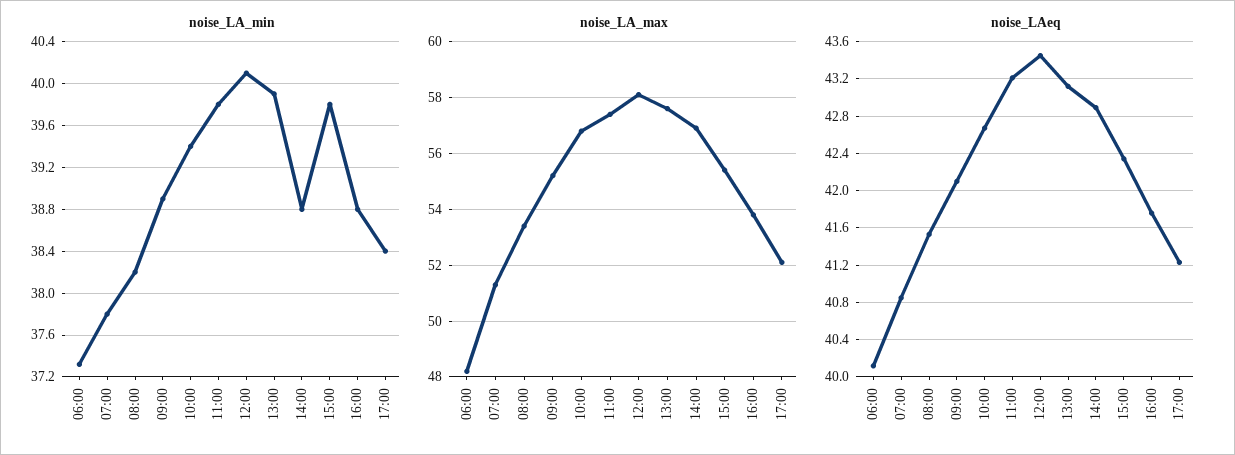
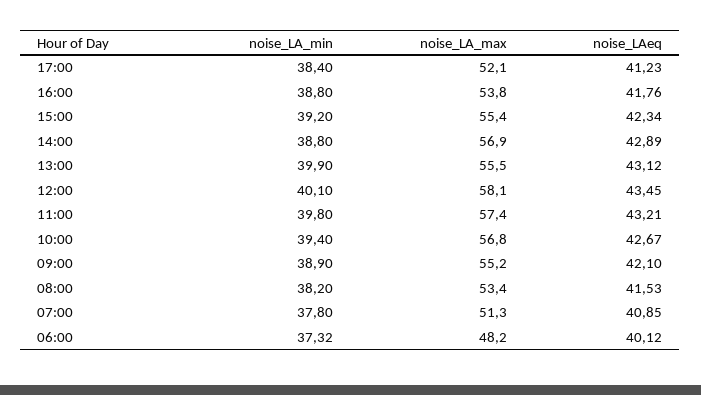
noise_LA_min, 15:00: 39.8 -> 39.2
noise_LA_max, 13:00: 57.5 -> 55.5

